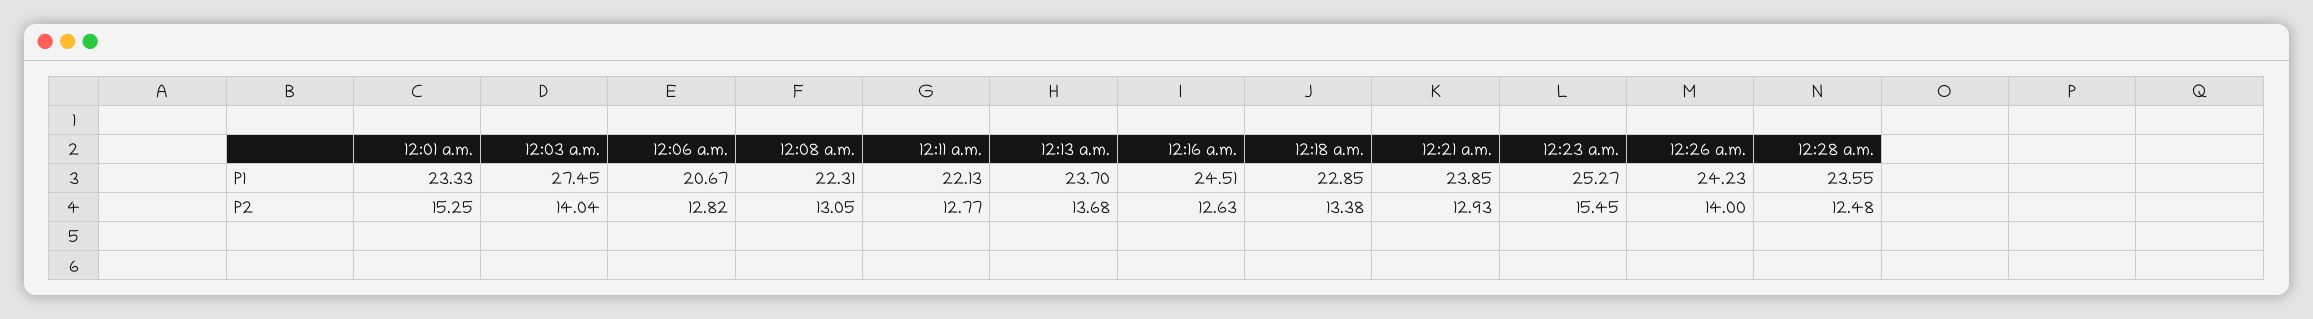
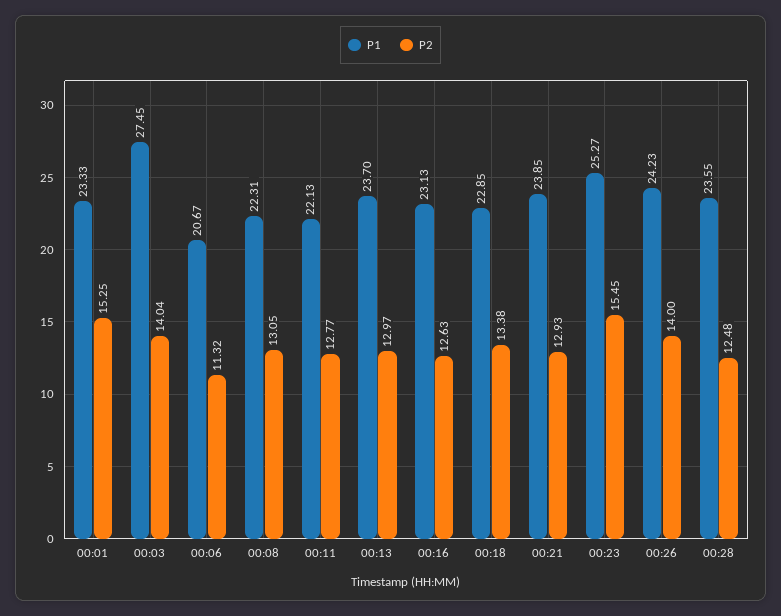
P1, 12:16 a.m.: 24.51 -> 23.13
P2, 12:06 a.m.: 12.82 -> 11.32
P2, 12:13 a.m.: 13.68 -> 12.97

